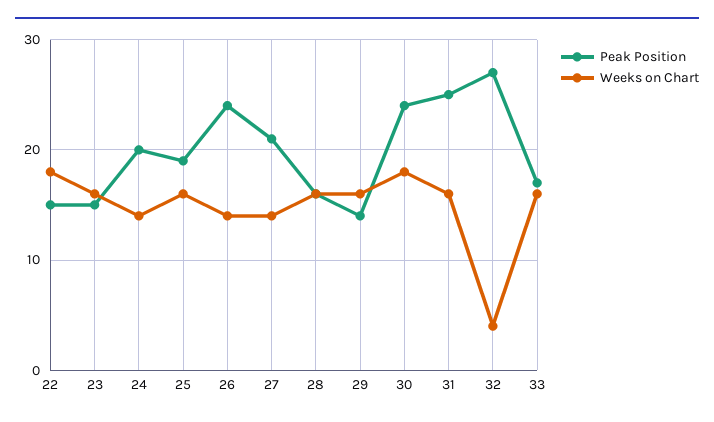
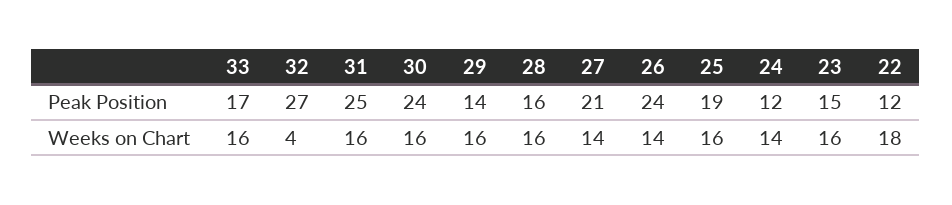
Peak Position, 22: 15 -> 12
Peak Position, 24: 20 -> 12
Weeks on Chart, 30: 18 -> 16

